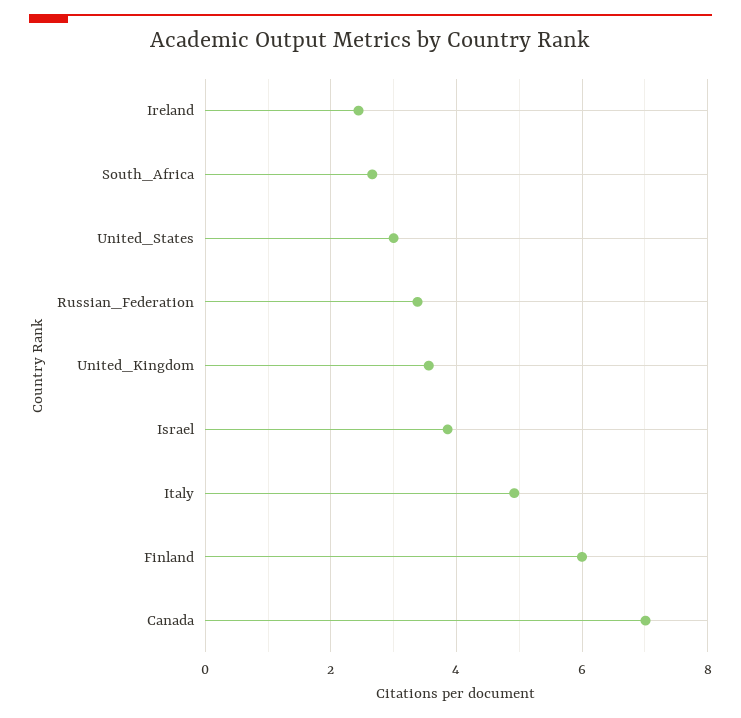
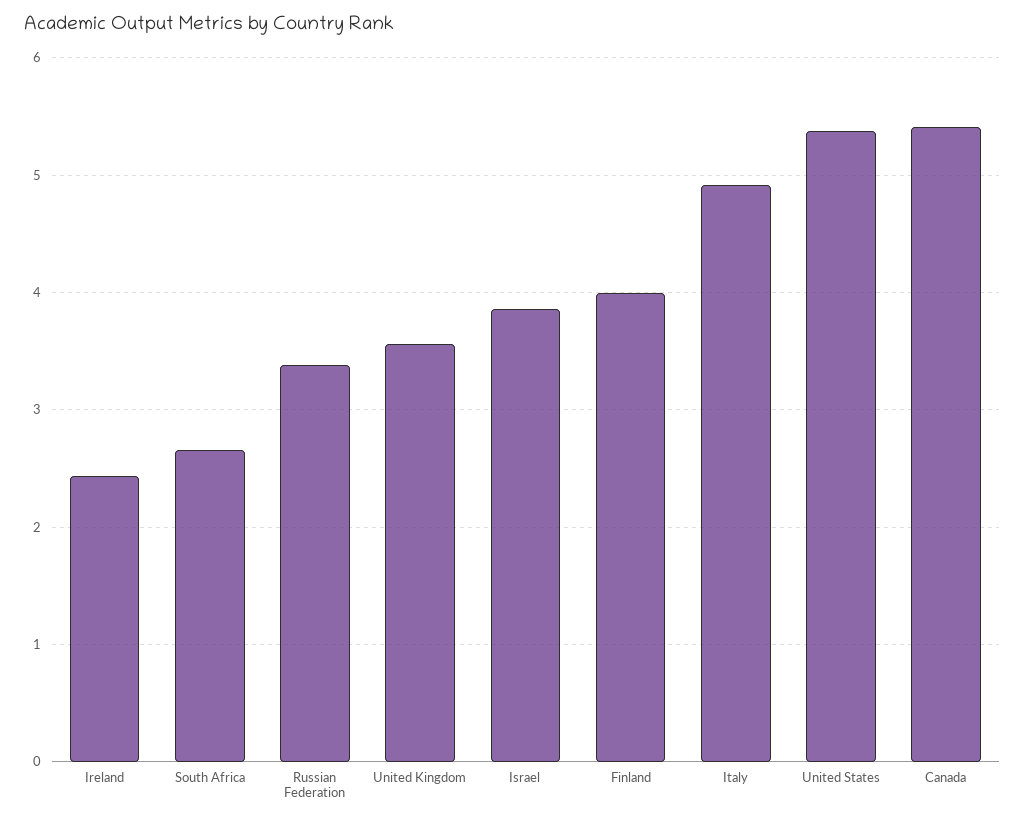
United_States: 3 -> 5.4
Finland: 6 -> 4
Canada: 7 -> 5.4

